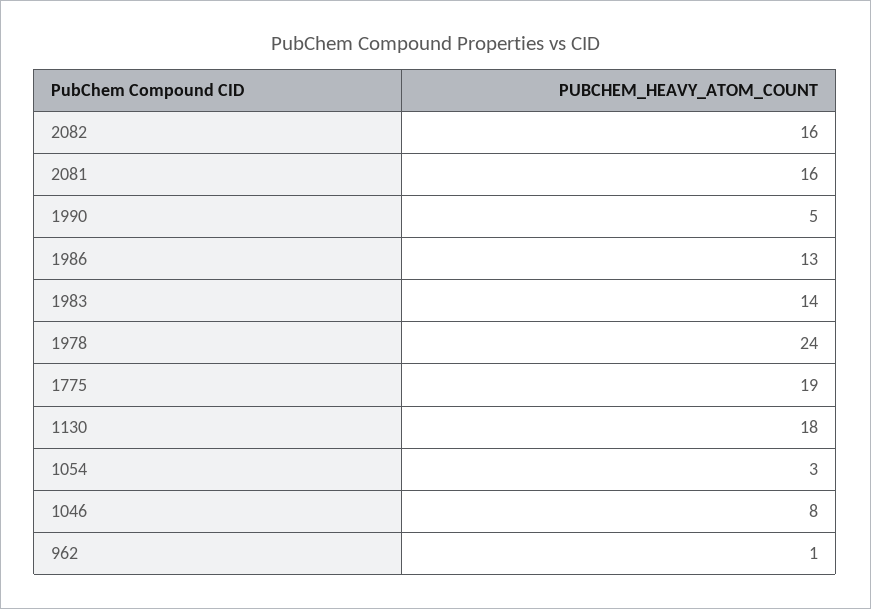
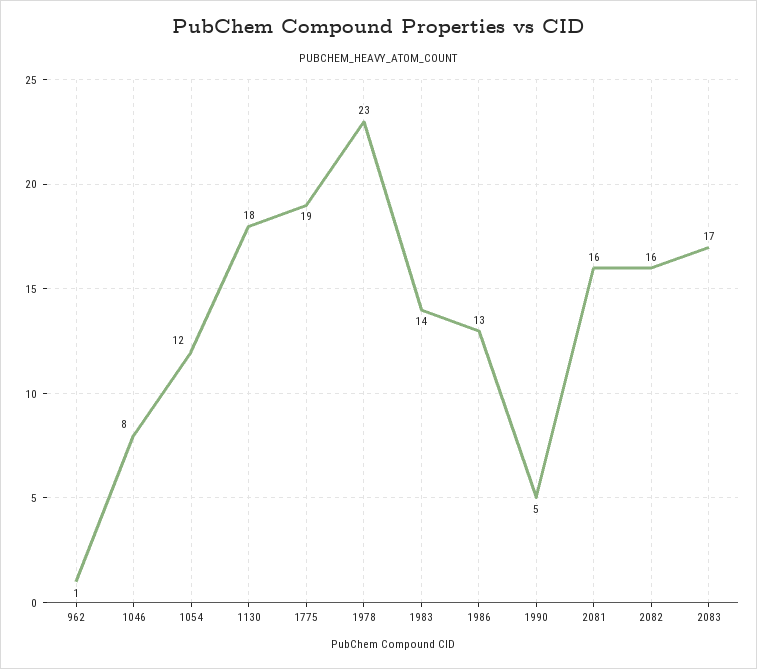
1978: 24 -> 23
1054: 3 -> 12
2083: none -> 17

